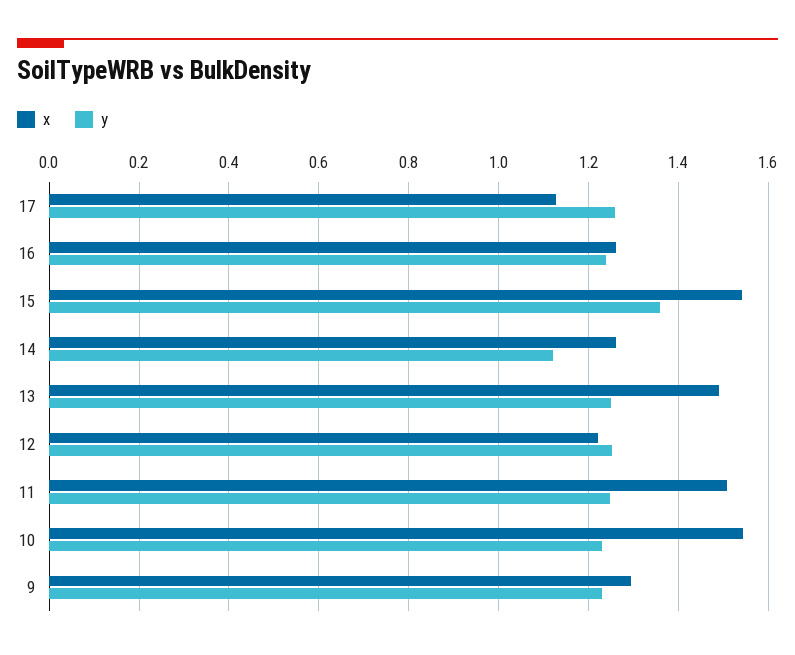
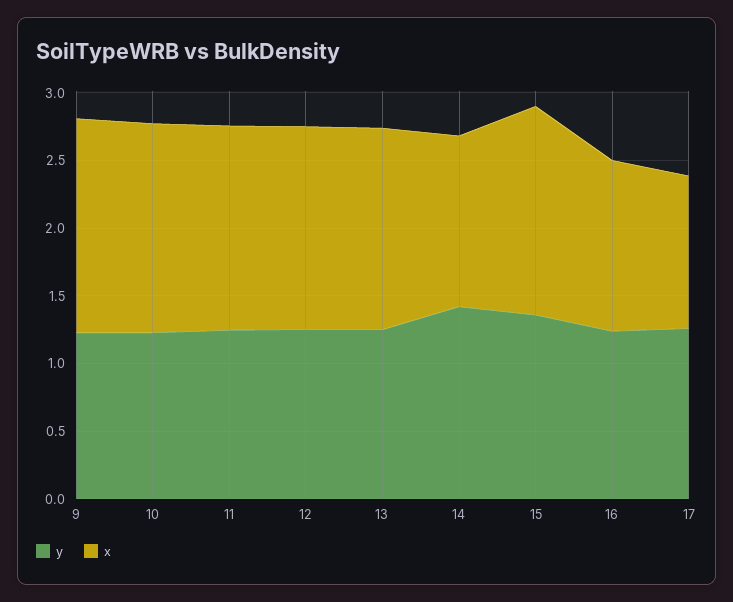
y, 14: 1.12 -> 1.4
x, 12: 1.22 -> 1.5
x, 9: 1.3 -> 1.6

